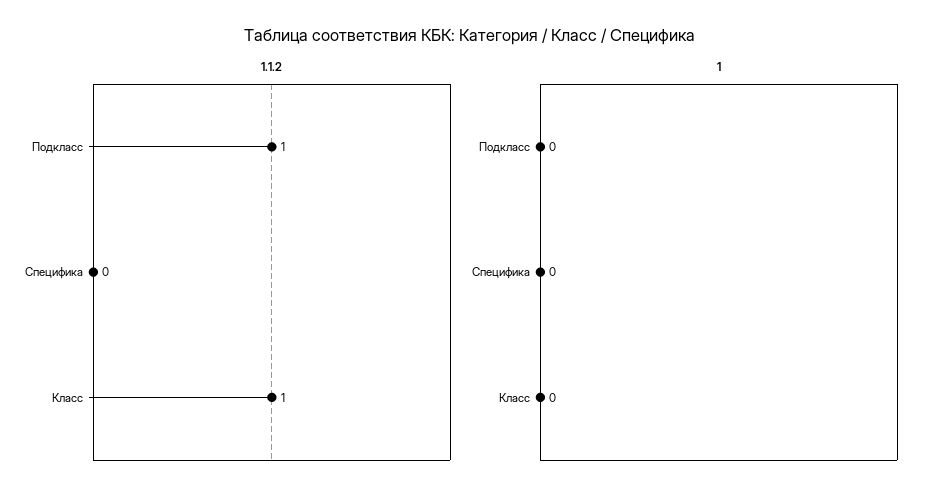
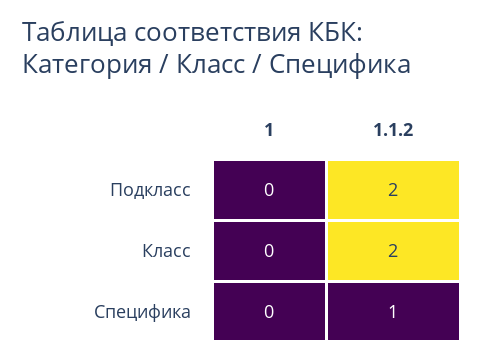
1.1.2, Подкласс: 1 -> 2
1.1.2, Специфика: 0 -> 1
1.1.2, Класс: 1 -> 2

